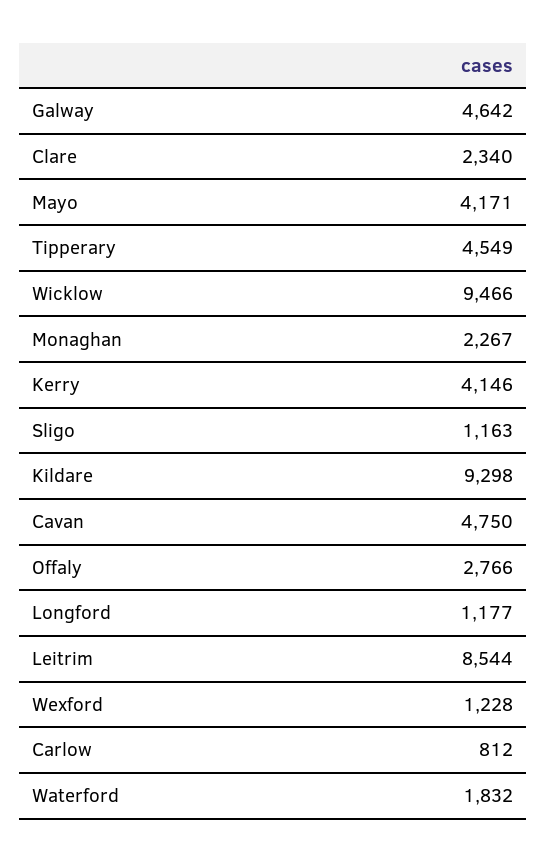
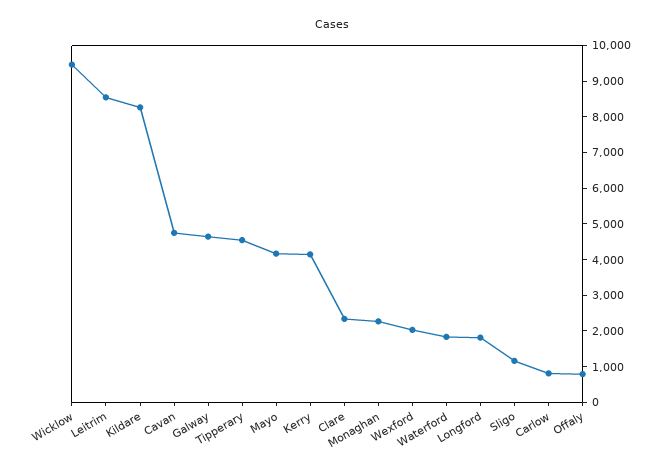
Kildare: 9298 -> 8250
Offaly: 2766 -> 750
Longford: 1177 -> 1750
Wexford: 1228 -> 2000

